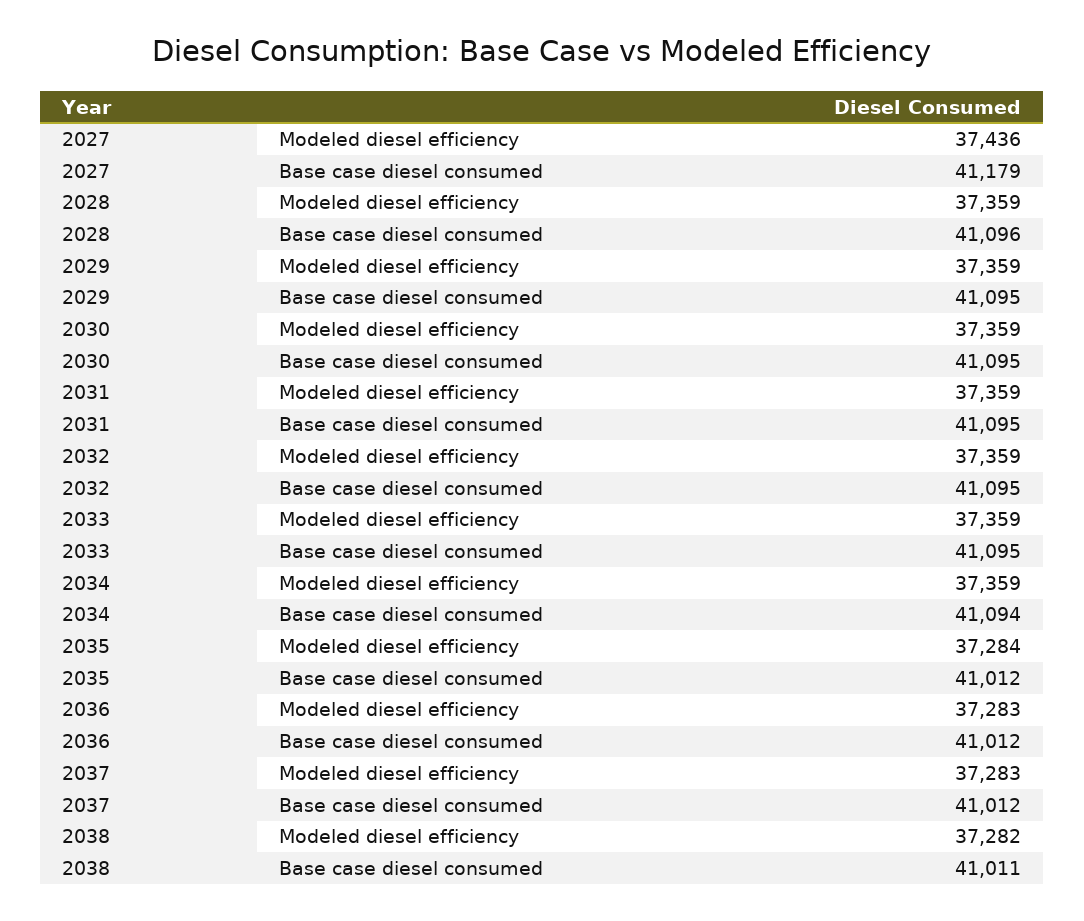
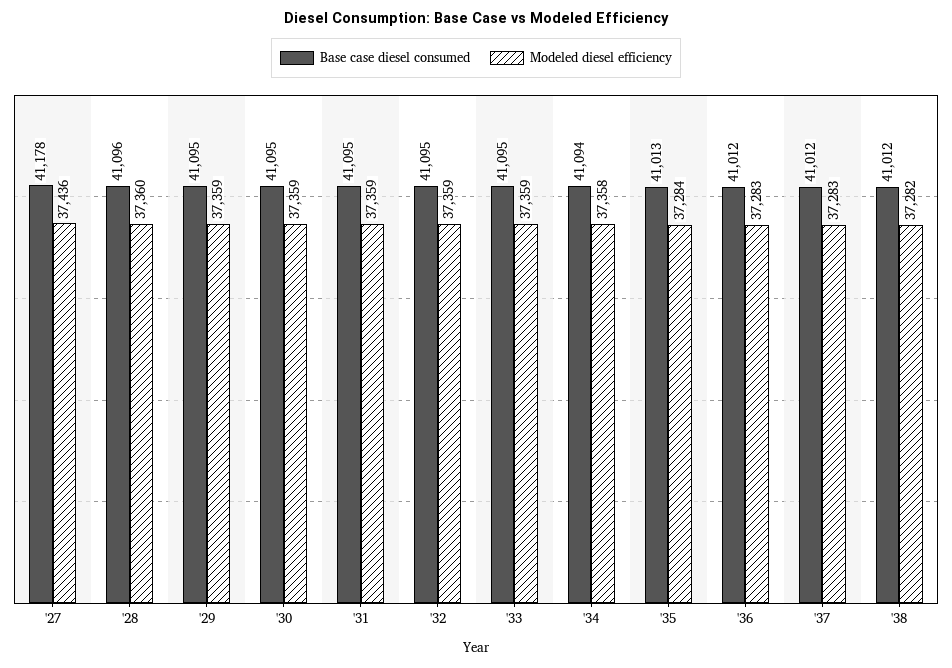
Base case diesel consumed, 2027: 41179 -> 41178
Modeled diesel efficiency, 2028: 37359 -> 37360
Modeled diesel efficiency, 2034: 37359 -> 37358
Base case diesel consumed, 2035: 41012 -> 41013
Base case diesel consumed, 2038: 41011 -> 41012

